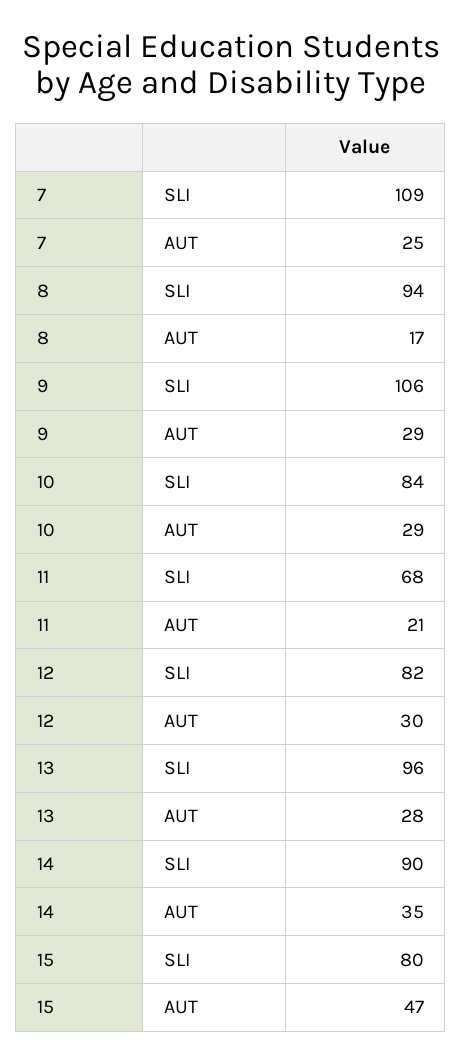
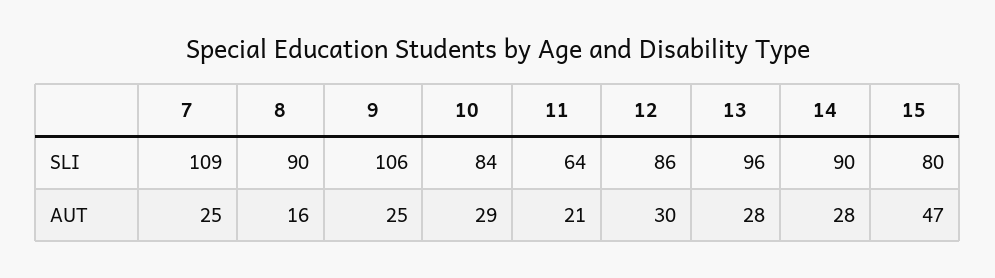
8, SLI: 94 -> 90
8, AUT: 17 -> 16
9, AUT: 29 -> 25
11, SLI: 68 -> 64
12, SLI: 82 -> 86
14, AUT: 35 -> 28

